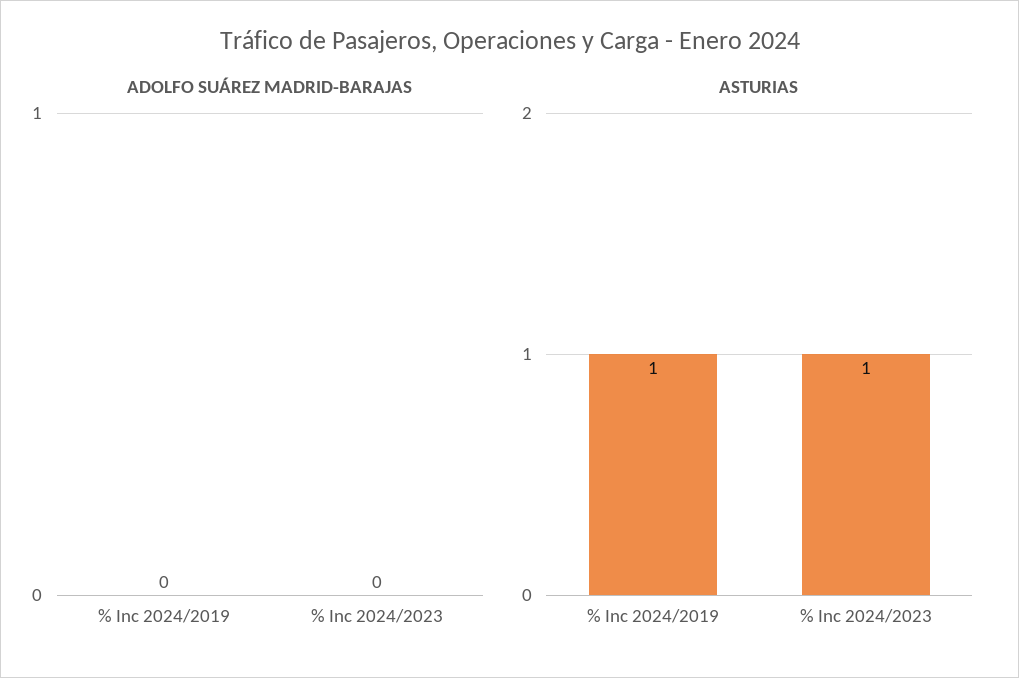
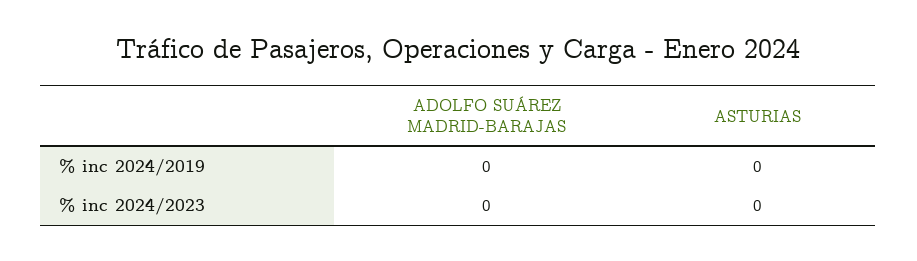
ASTURIAS, % Inc 2024/2019: 1 -> 0
ASTURIAS, % Inc 2024/2023: 1 -> 0

